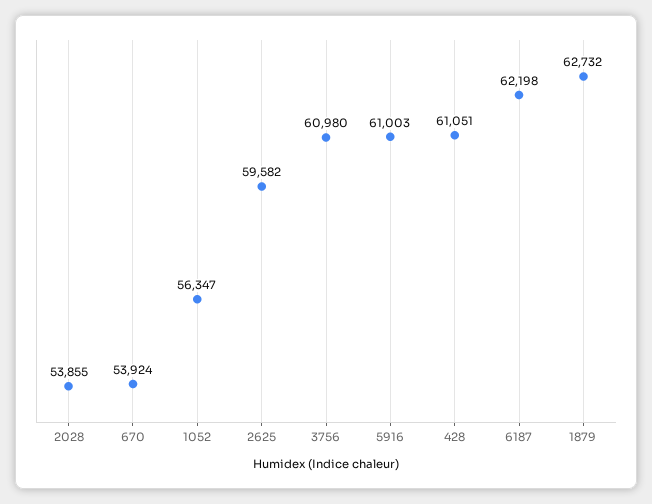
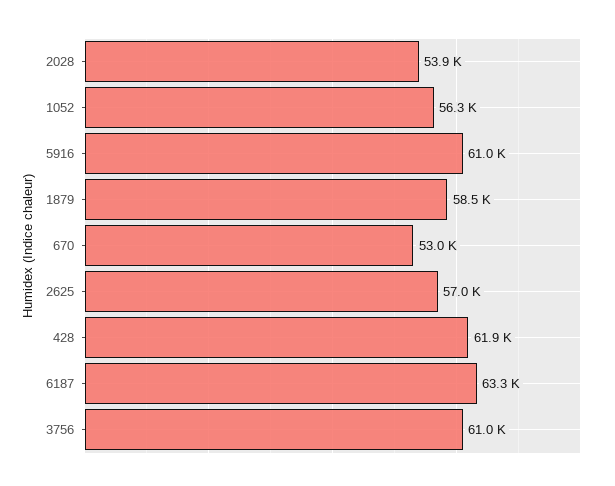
670: 53924 -> 53000
2625: 59582 -> 57000
428: 61051 -> 61900
6187: 62198 -> 63300
1879: 62732 -> 58500

